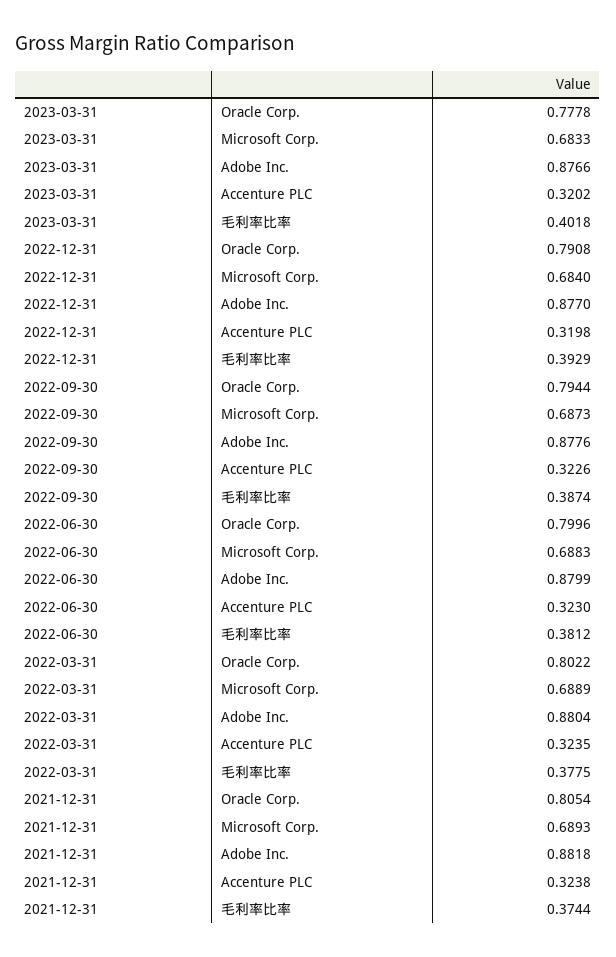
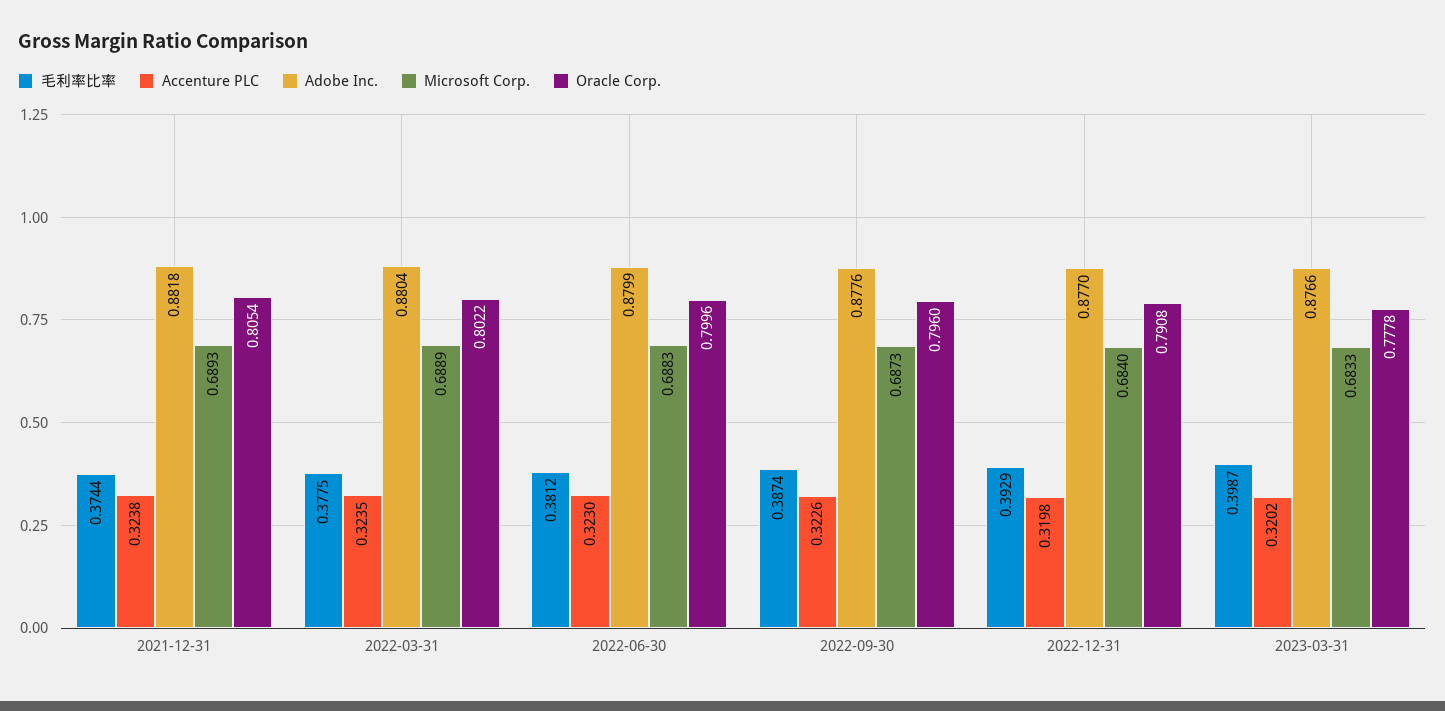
毛利率比率, 2023-03-31: 0.4018 -> 0.3987
Oracle Corp., 2022-09-30: 0.7944 -> 0.796

